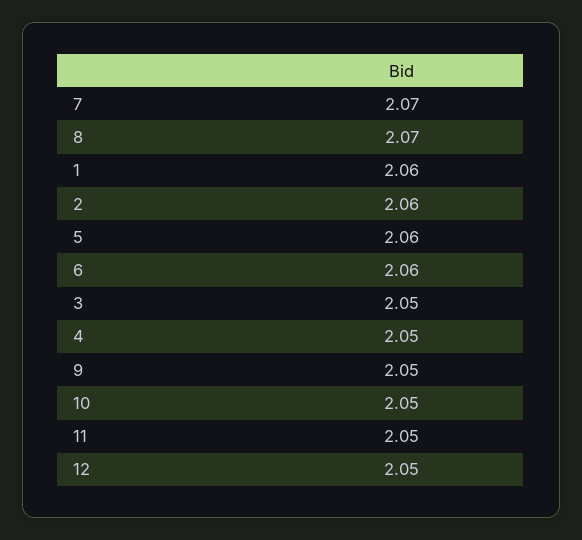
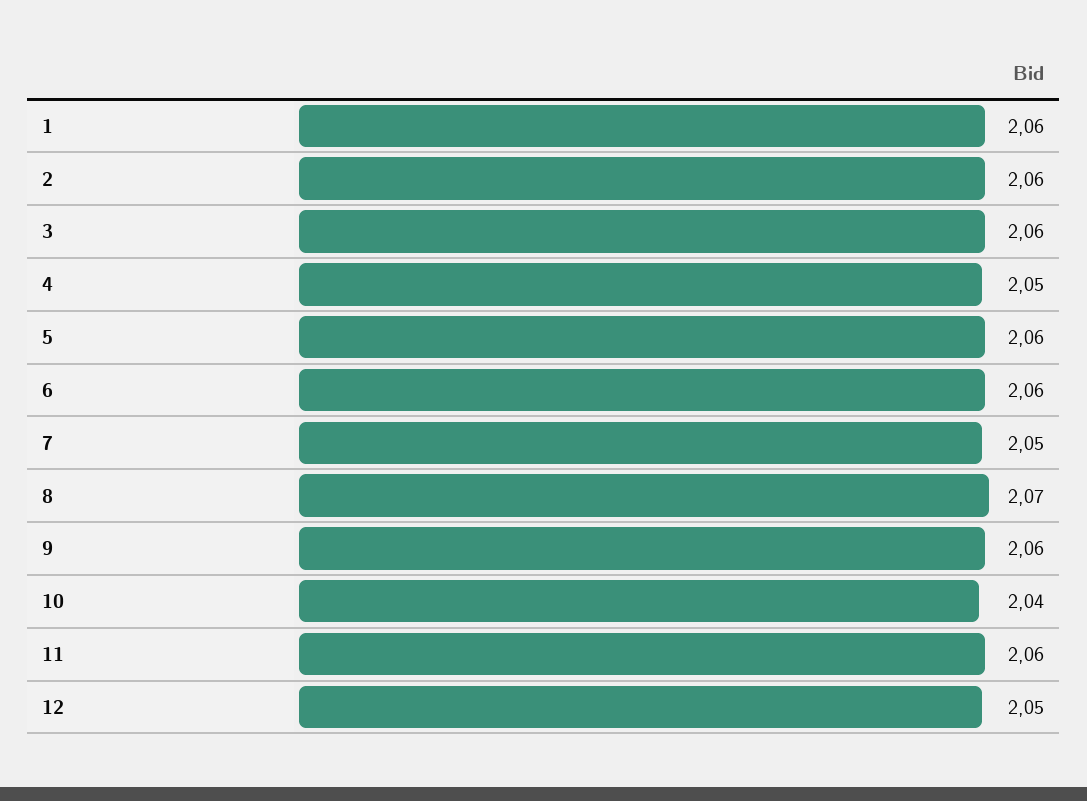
7: 2.07 -> 2.05
3: 2.05 -> 2.06
9: 2.05 -> 2.06
10: 2.05 -> 2.04
11: 2.05 -> 2.06

